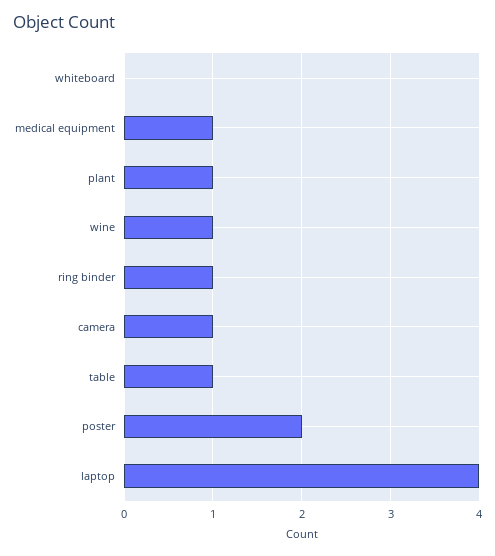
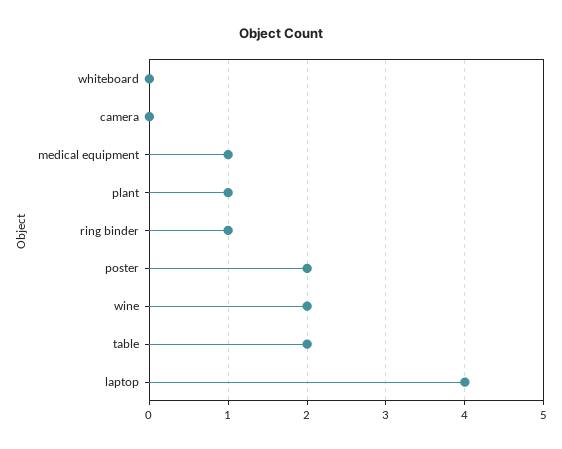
wine: 1 -> 2
camera: 1 -> 0
table: 1 -> 2

